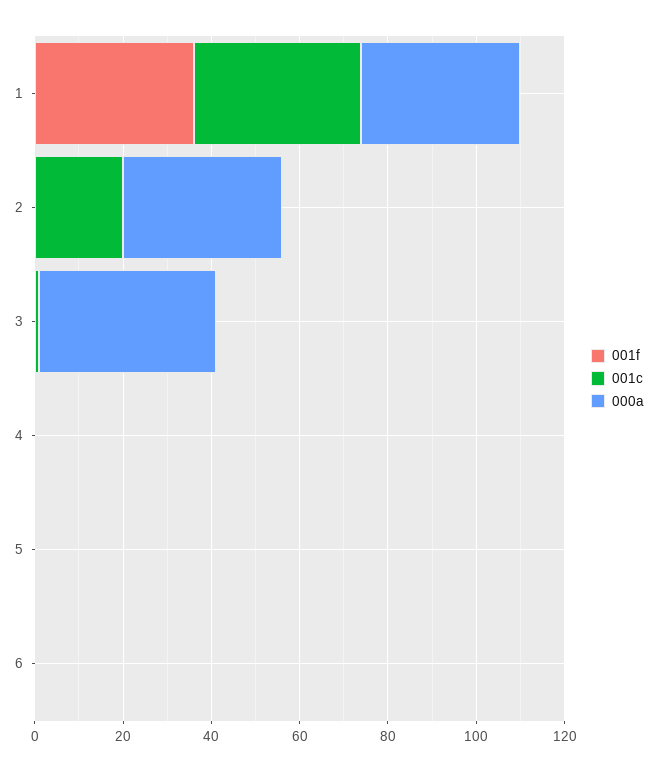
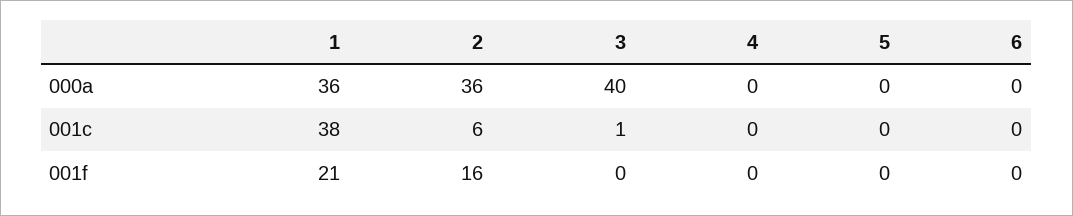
001f, 1: 35 -> 21
001f, 2: 0 -> 16
001c, 2: 20 -> 6

